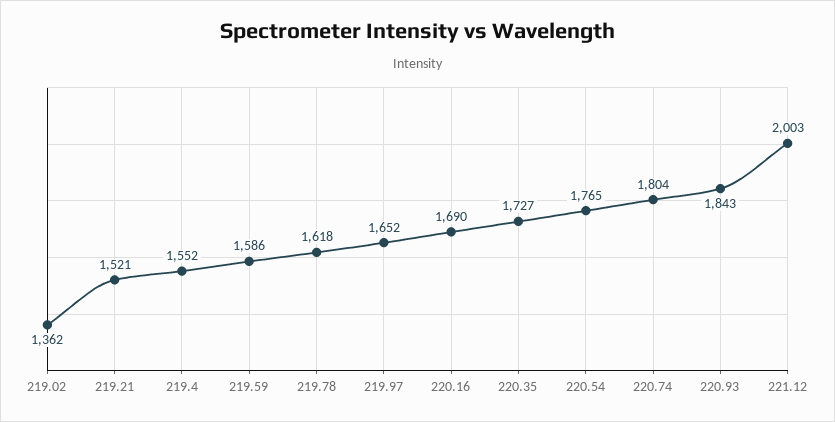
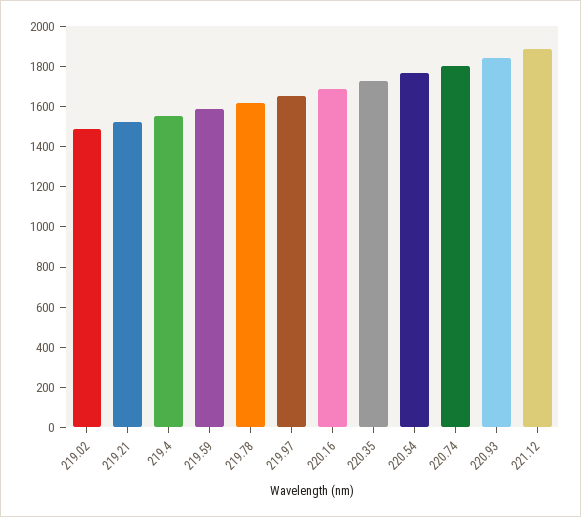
219.02: 1362 -> 1500
221.12: 2003 -> 1900

